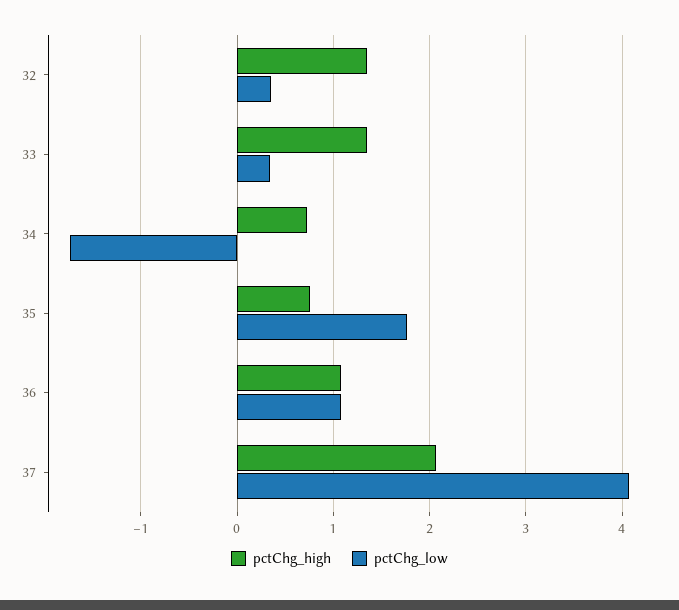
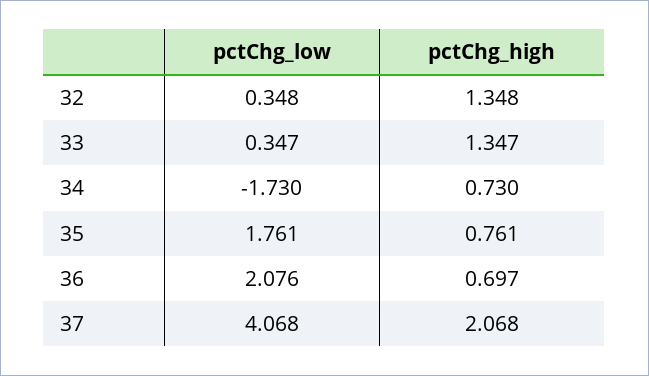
pctChg_high, 36: 1.1 -> 0.697
pctChg_low, 36: 1.1 -> 2.076

